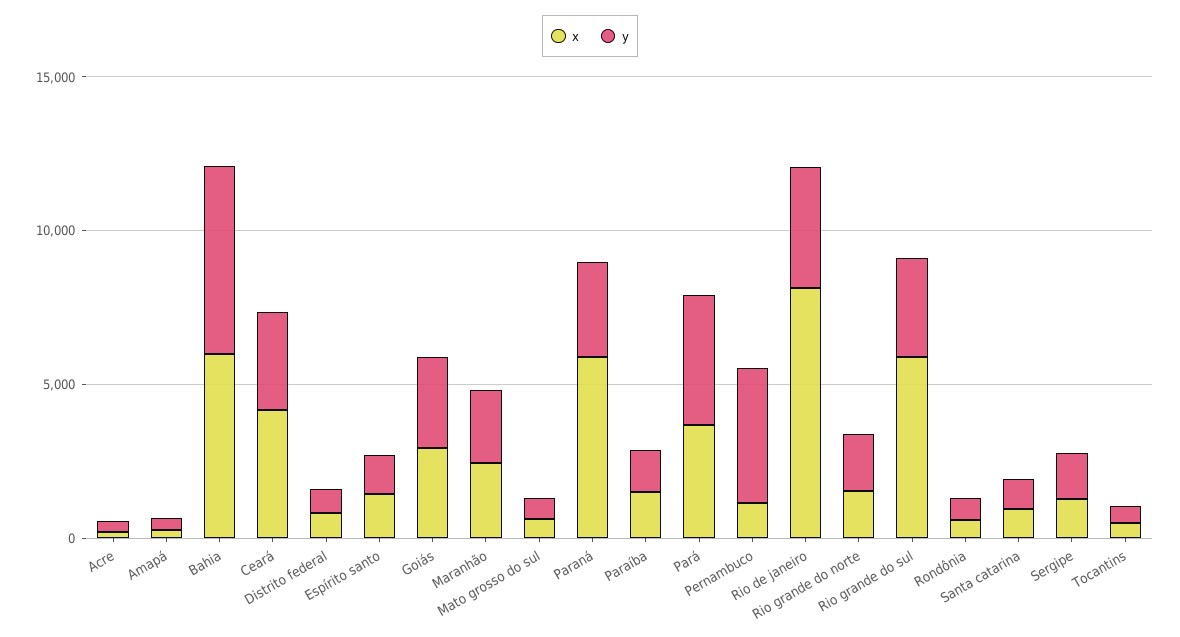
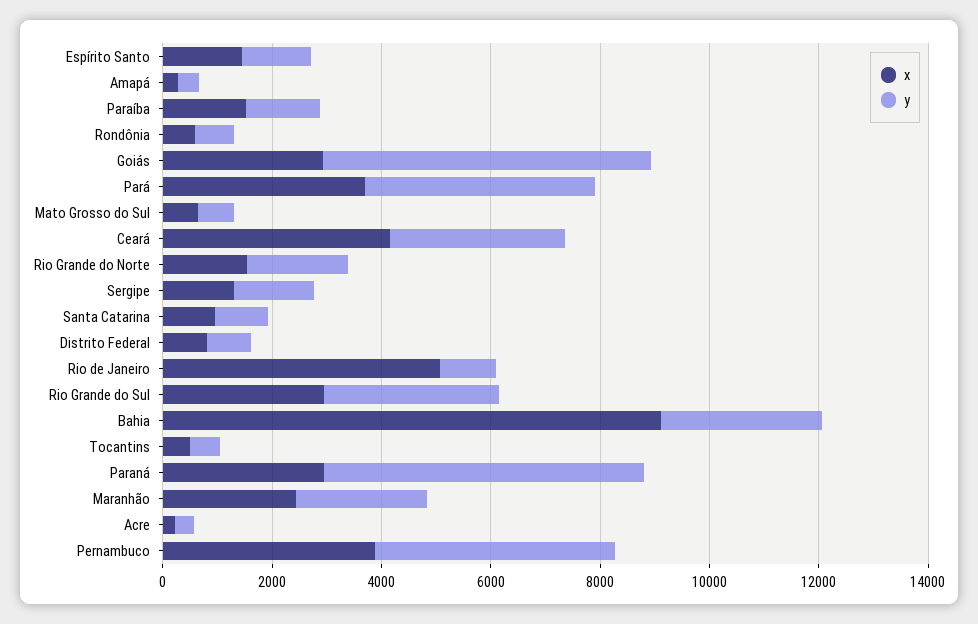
x, Bahia: 6000 -> 9000
y, Bahia: 6000 -> 3000
y, Goiás: 3000 -> 6000
x, Paraná: 6000 -> 3000
y, Paraná: 3000 -> 6000
x, Pernambuco: 1000 -> 4000
x, Rio de janeiro: 8000 -> 5000
y, Rio de janeiro: 4000 -> 1000
x, Rio grande do sul: 6000 -> 3000

